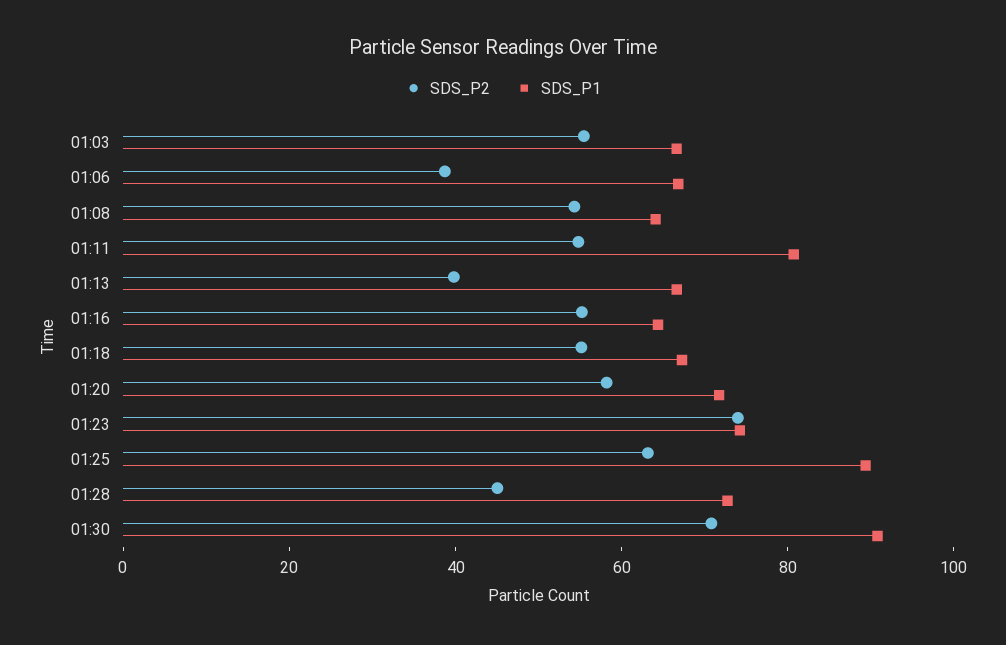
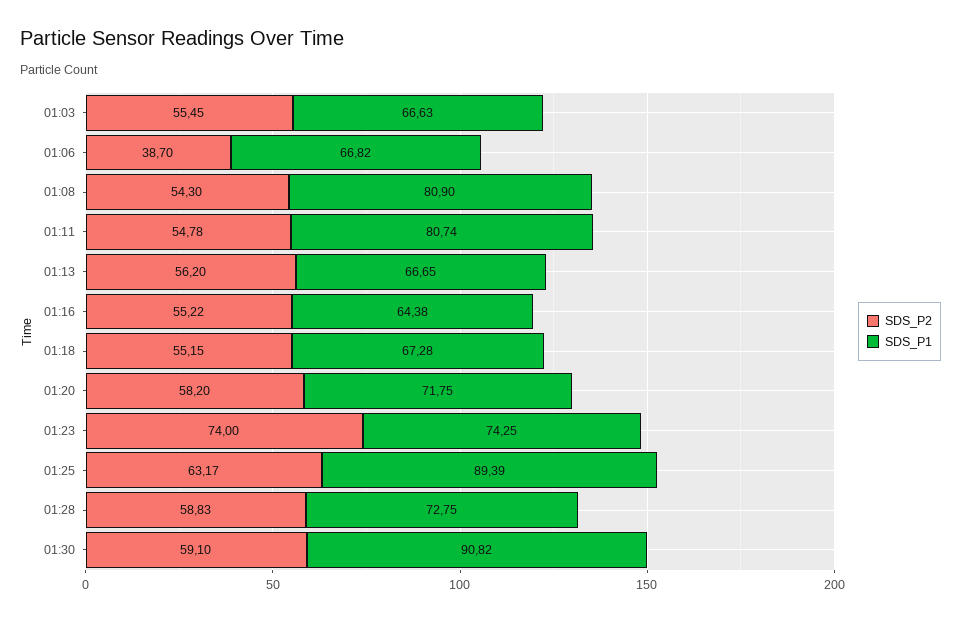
SDS_P1, 01:08: 65 -> 80.9
SDS_P2, 01:13: 40 -> 56.2
SDS_P2, 01:28: 45 -> 58.83
SDS_P2, 01:30: 70 -> 59.1

